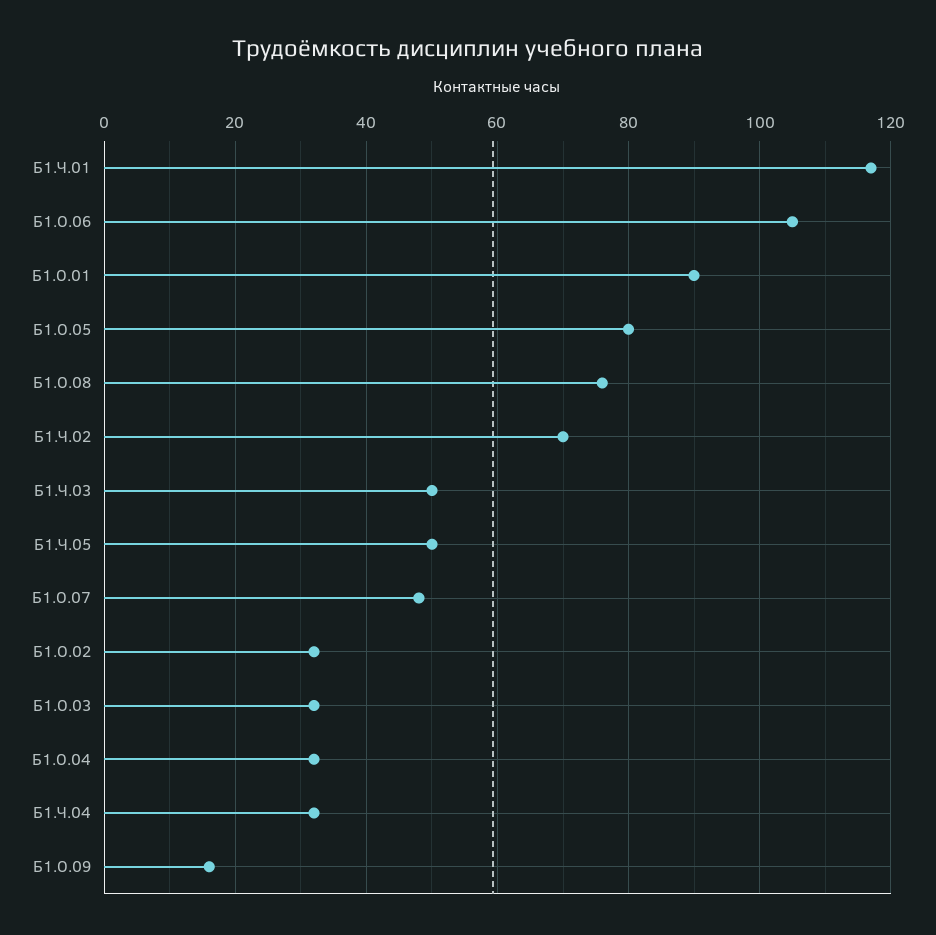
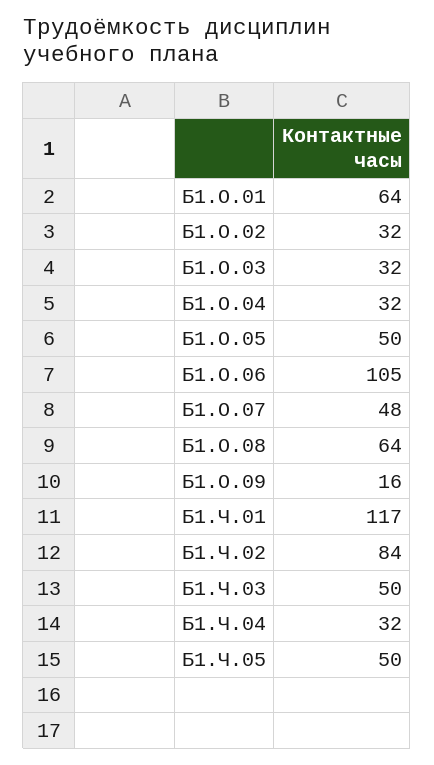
Б1.О.01: 90 -> 64
Б1.О.05: 80 -> 50
Б1.О.08: 75 -> 64
Б1.Ч.02: 70 -> 84

